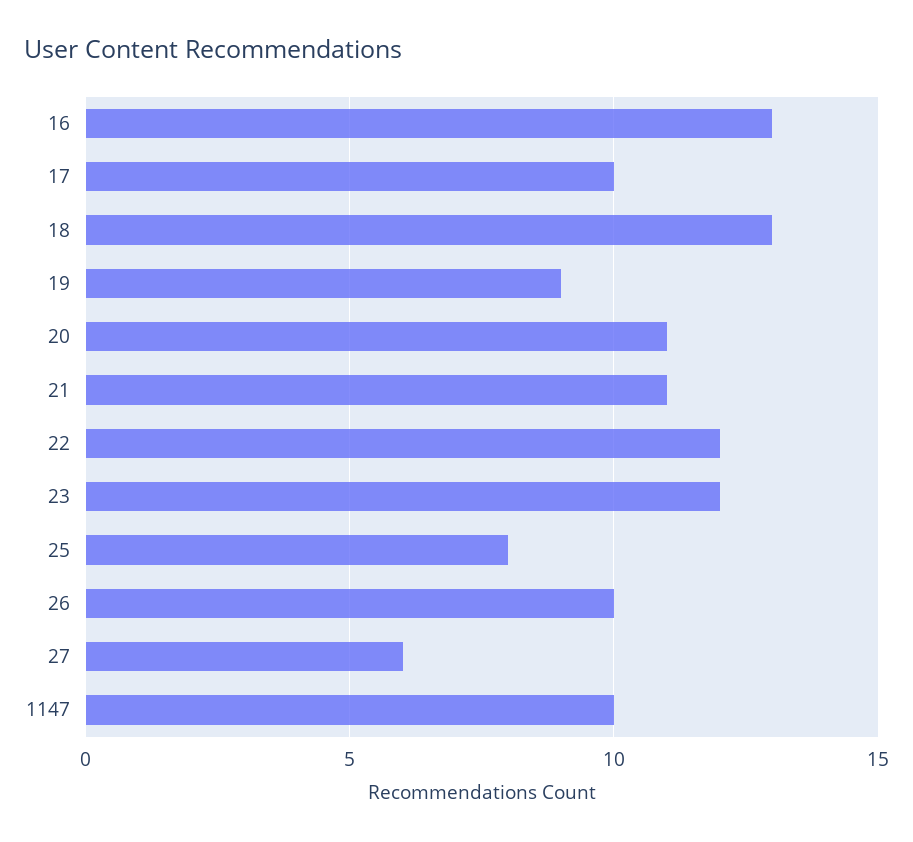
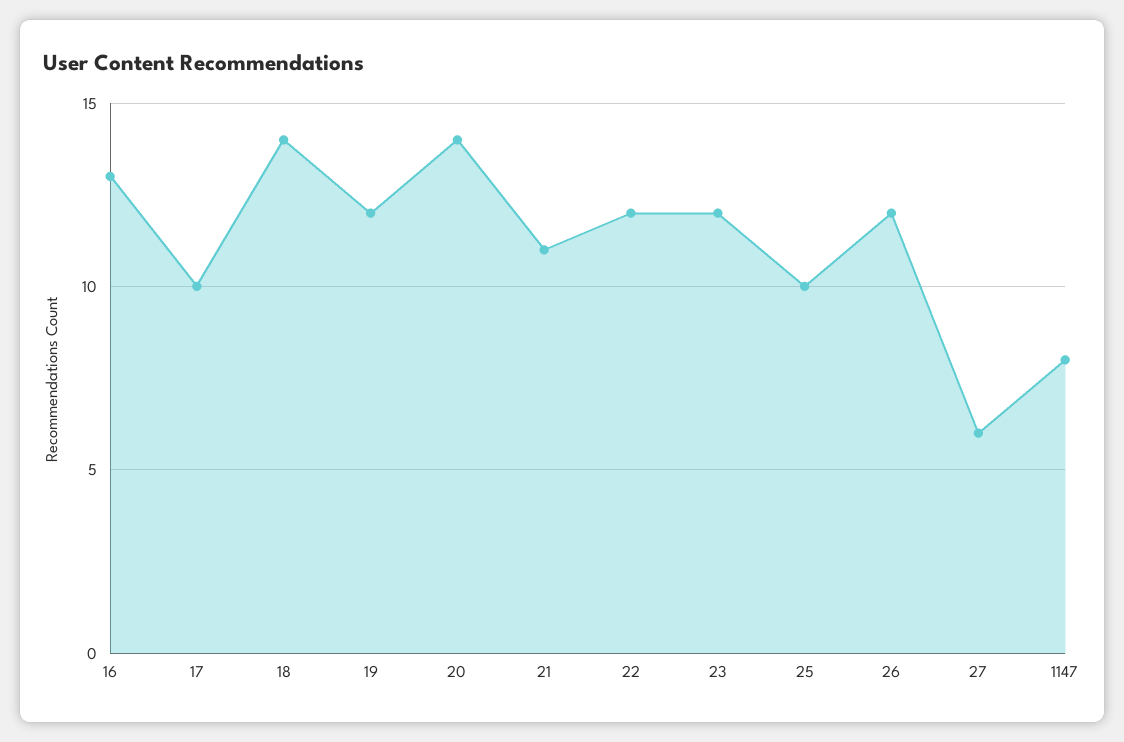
18: 13 -> 14
19: 9 -> 12
20: 11 -> 14
25: 8 -> 10
26: 10 -> 12
1147: 10 -> 8

